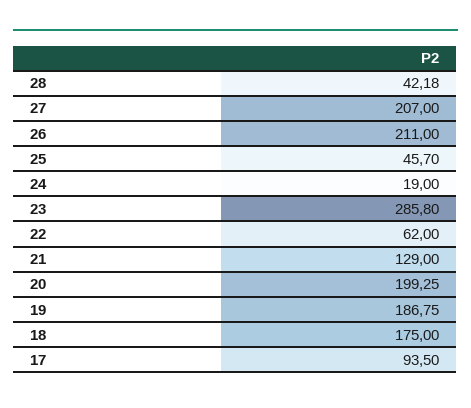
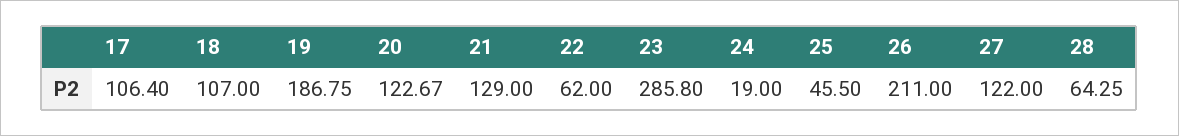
28: 42.18 -> 64.25
27: 207 -> 122
25: 45.7 -> 45.5
20: 199.25 -> 122.67
18: 175 -> 107
17: 93.5 -> 106.4

